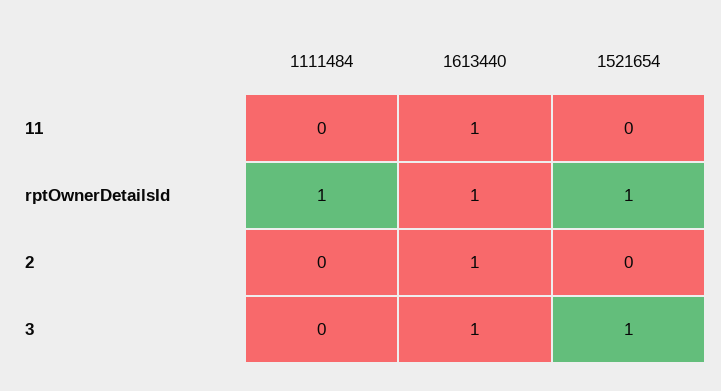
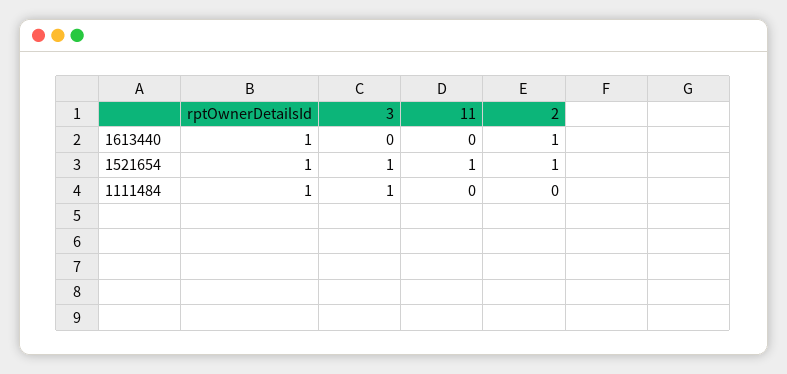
1613440, 11: 1 -> 0
1521654, 11: 0 -> 1
1521654, 2: 0 -> 1
1111484, 3: 0 -> 1
1613440, 3: 1 -> 0

